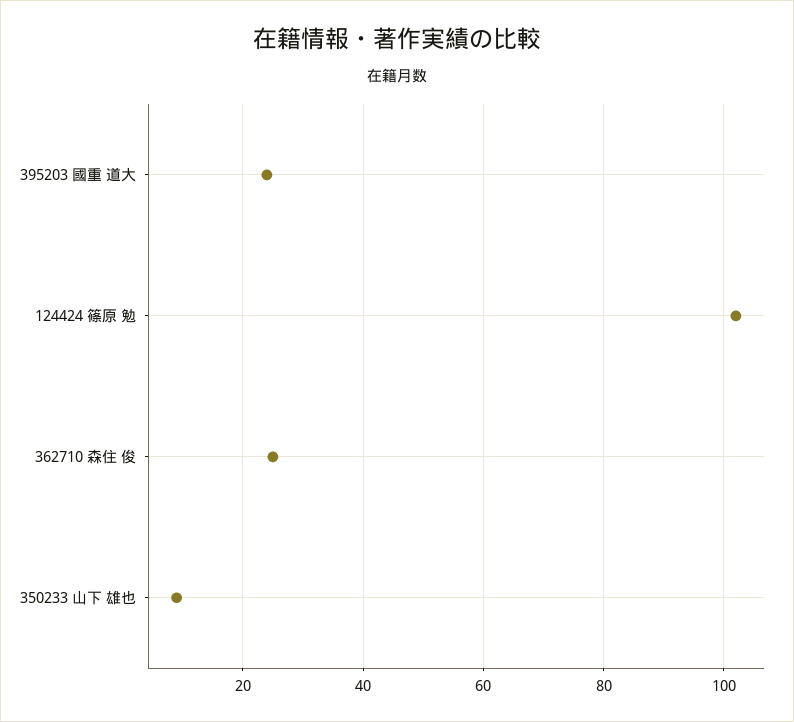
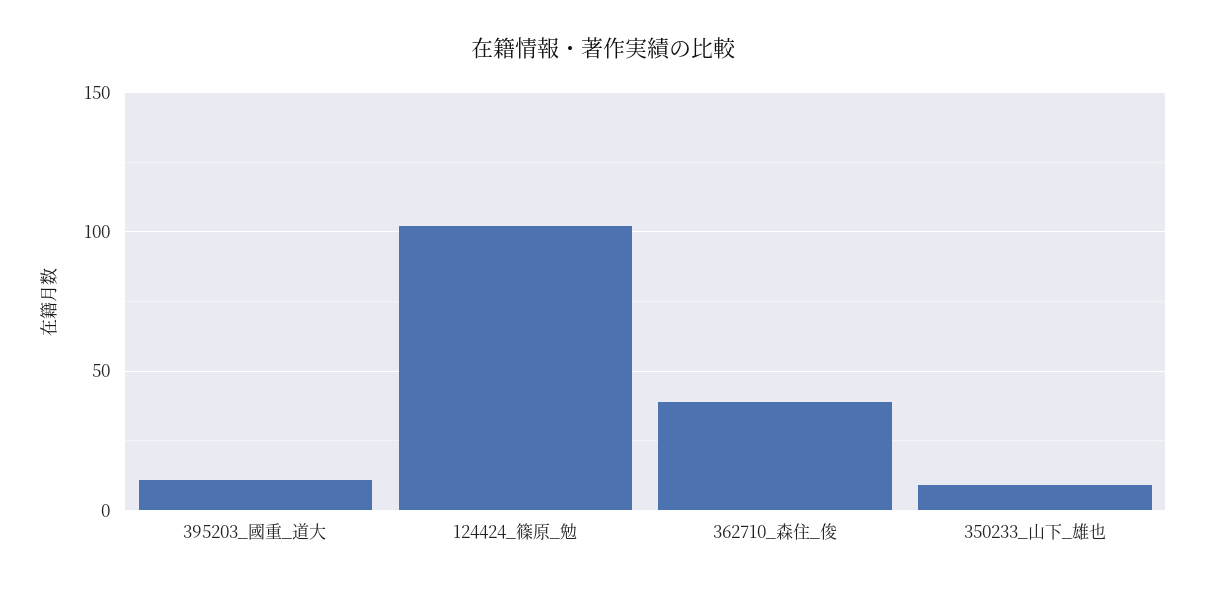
395203 國重 道大: 25 -> 10
362710 森住 俊: 25 -> 40

